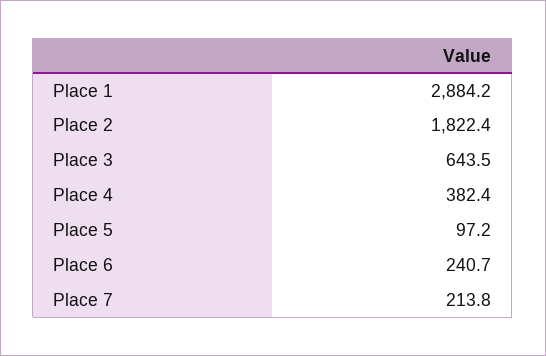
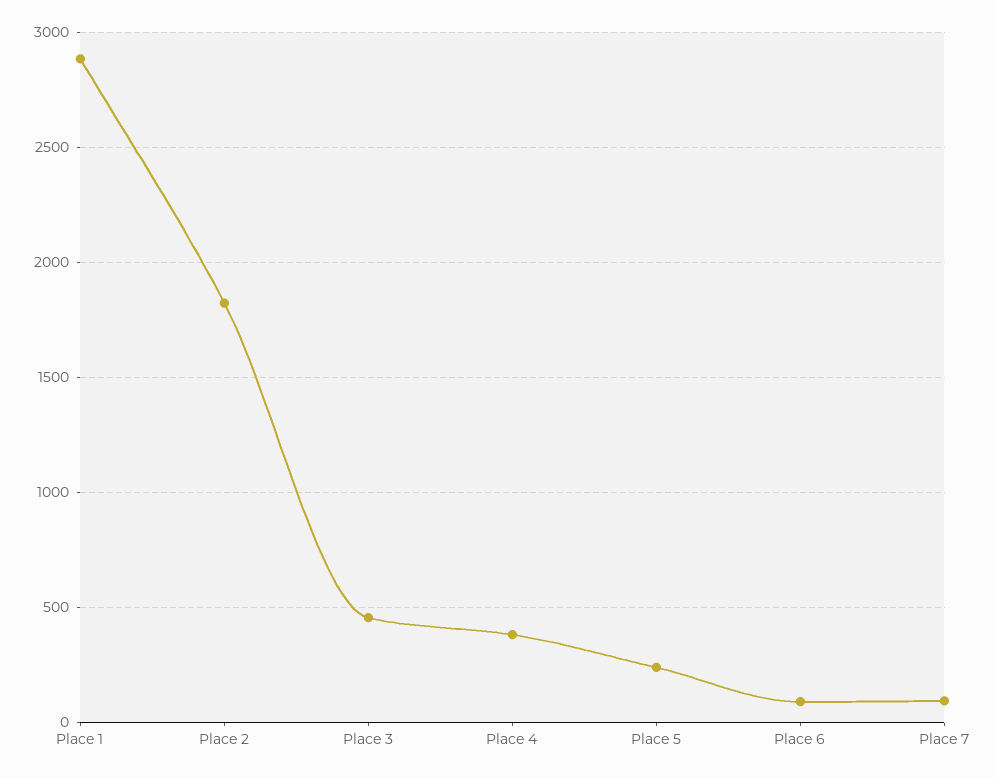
Place 3: 643.5 -> 450
Place 5: 97.2 -> 250
Place 6: 240.7 -> 100
Place 7: 213.8 -> 100

